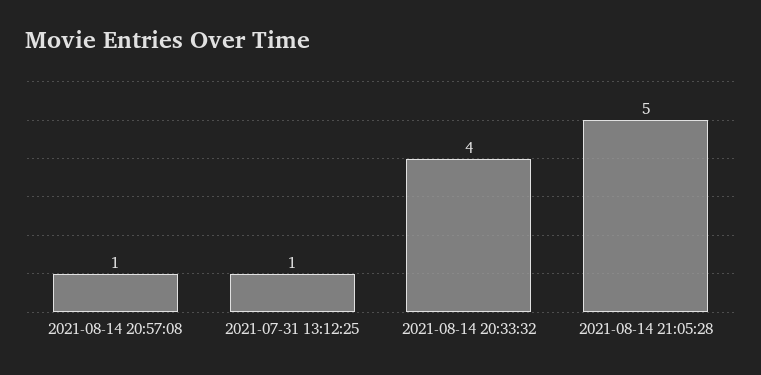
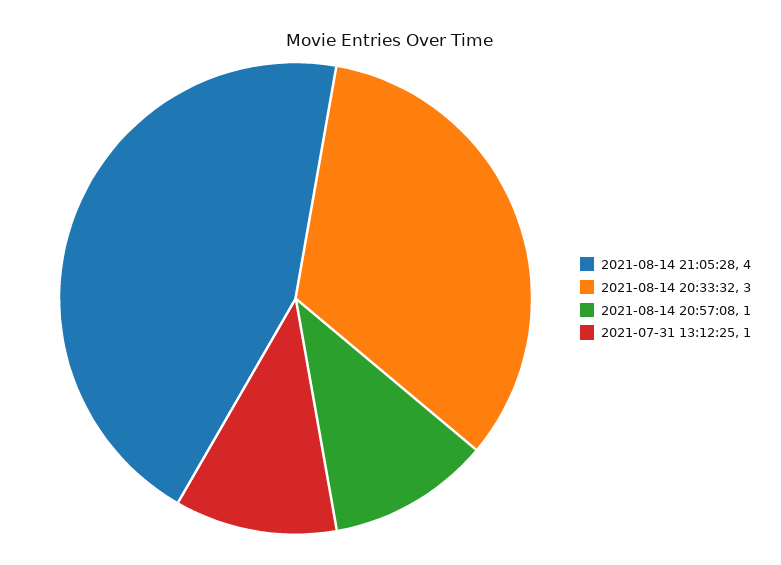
2021-08-14 20:33:32: 4 -> 3
2021-08-14 21:05:28: 5 -> 4

